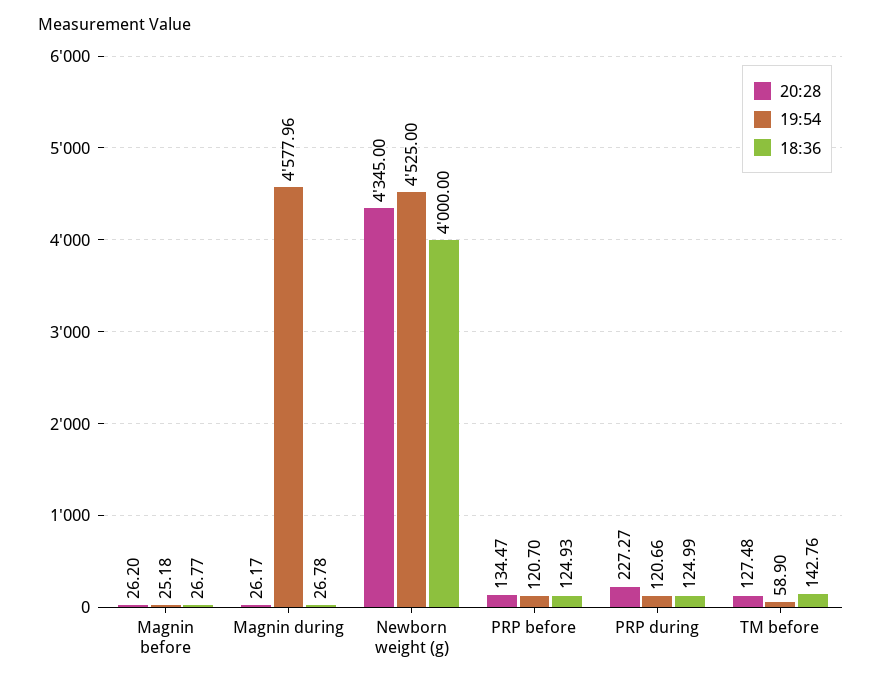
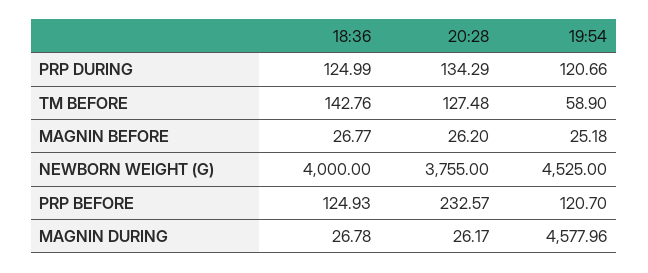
20:28, Newborn weight (g): 4345 -> 3755
20:28, PRP before: 134.47 -> 232.57
20:28, PRP during: 227.27 -> 134.29

